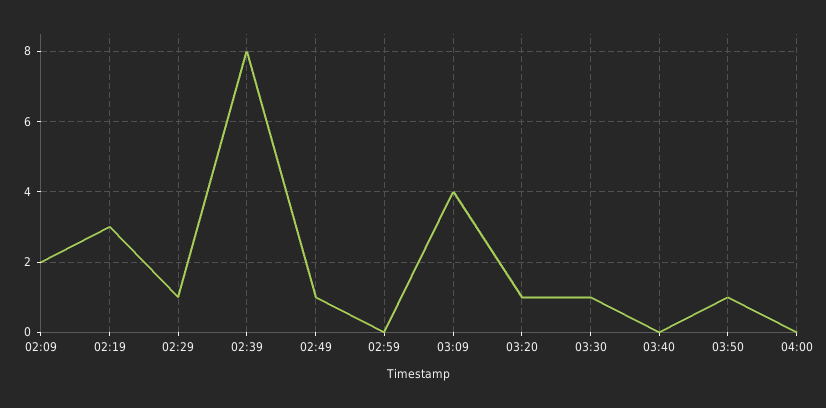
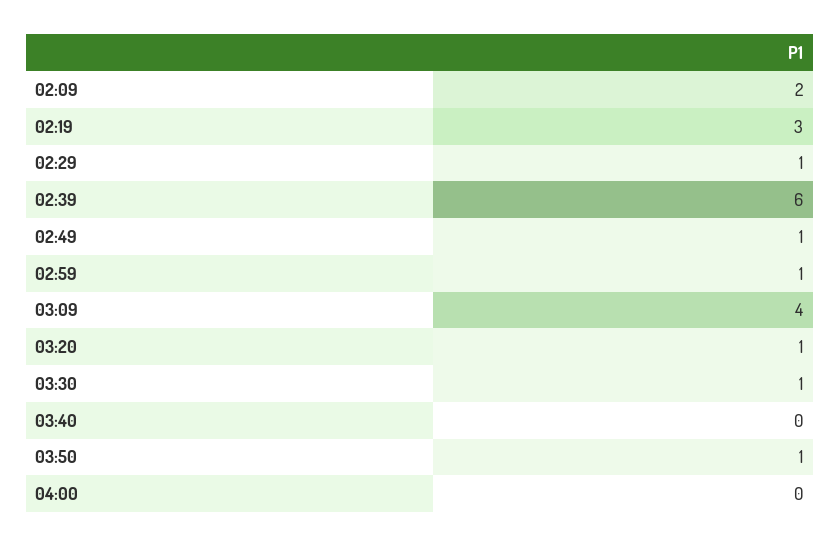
02:39: 8 -> 6
02:59: 0 -> 1

